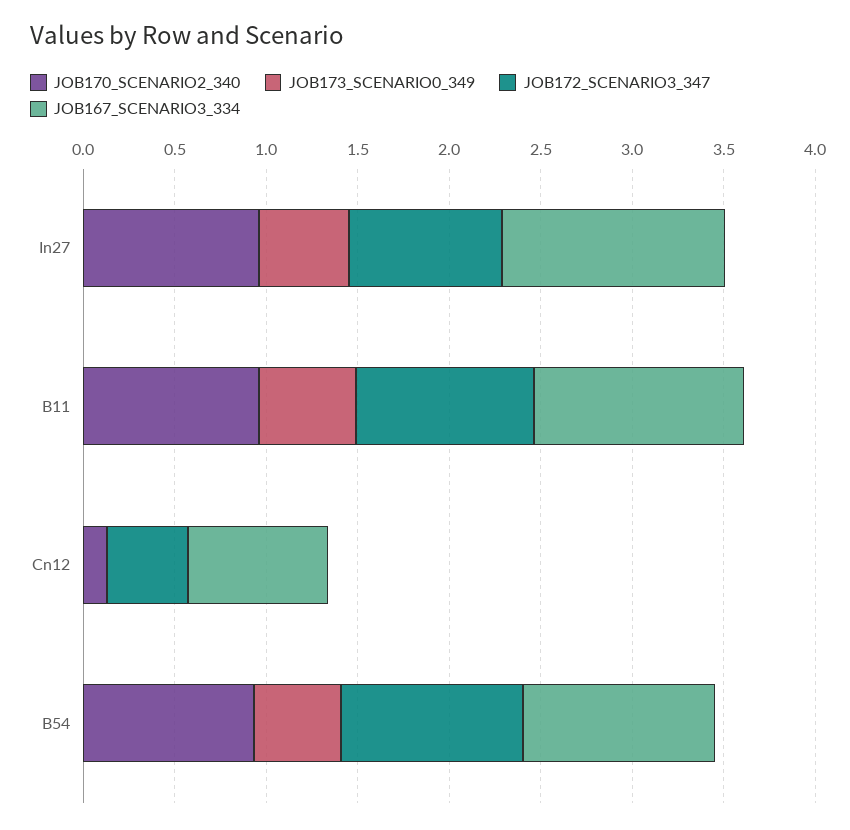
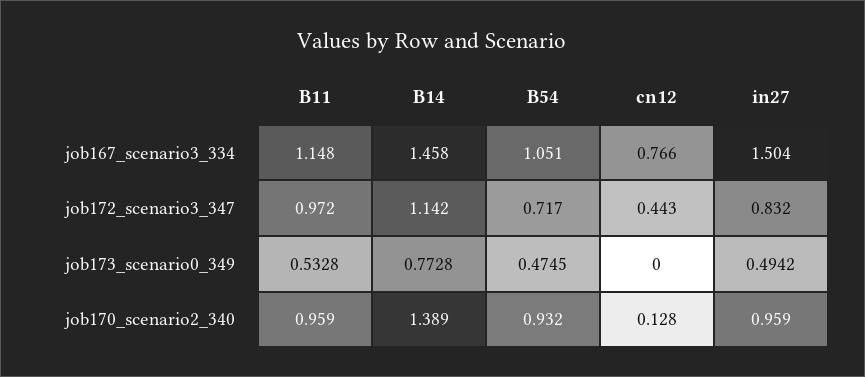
JOB167_SCENARIO3_334, In27: 1.2 -> 1.504
JOB172_SCENARIO3_347, B54: 1 -> 0.717
JOB167_SCENARIO3_334, B14: none -> 1.458
JOB172_SCENARIO3_347, B14: none -> 1.142
JOB173_SCENARIO0_349, B14: none -> 0.7728
JOB170_SCENARIO2_340, B14: none -> 1.389

